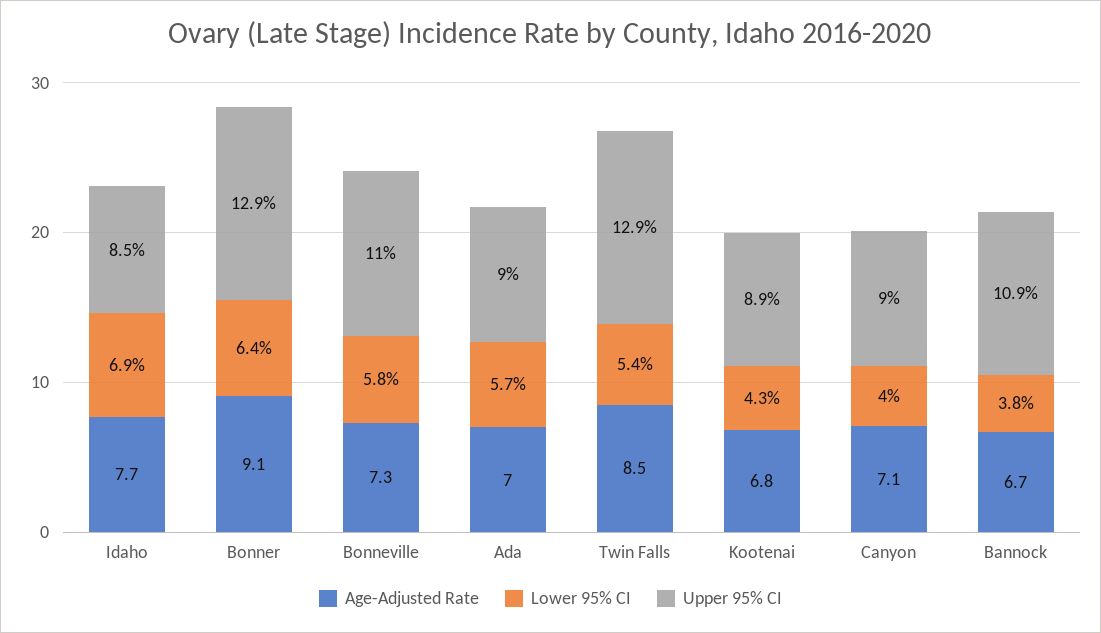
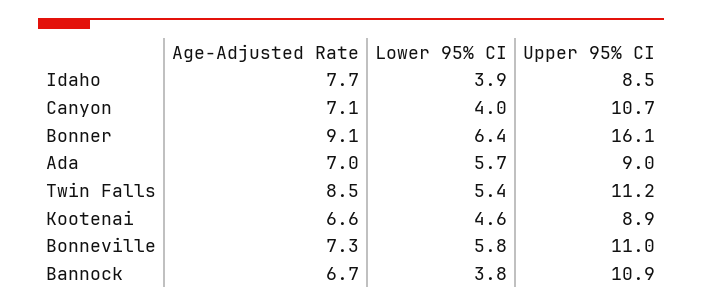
Lower 95% CI, Idaho: 6.9 -> 3.9
Upper 95% CI, Bonner: 12.9 -> 16.1
Upper 95% CI, Twin Falls: 12.9 -> 11.2
Age-Adjusted Rate, Kootenai: 6.8 -> 6.6
Lower 95% CI, Kootenai: 4.3 -> 4.6
Upper 95% CI, Canyon: 9 -> 10.7

